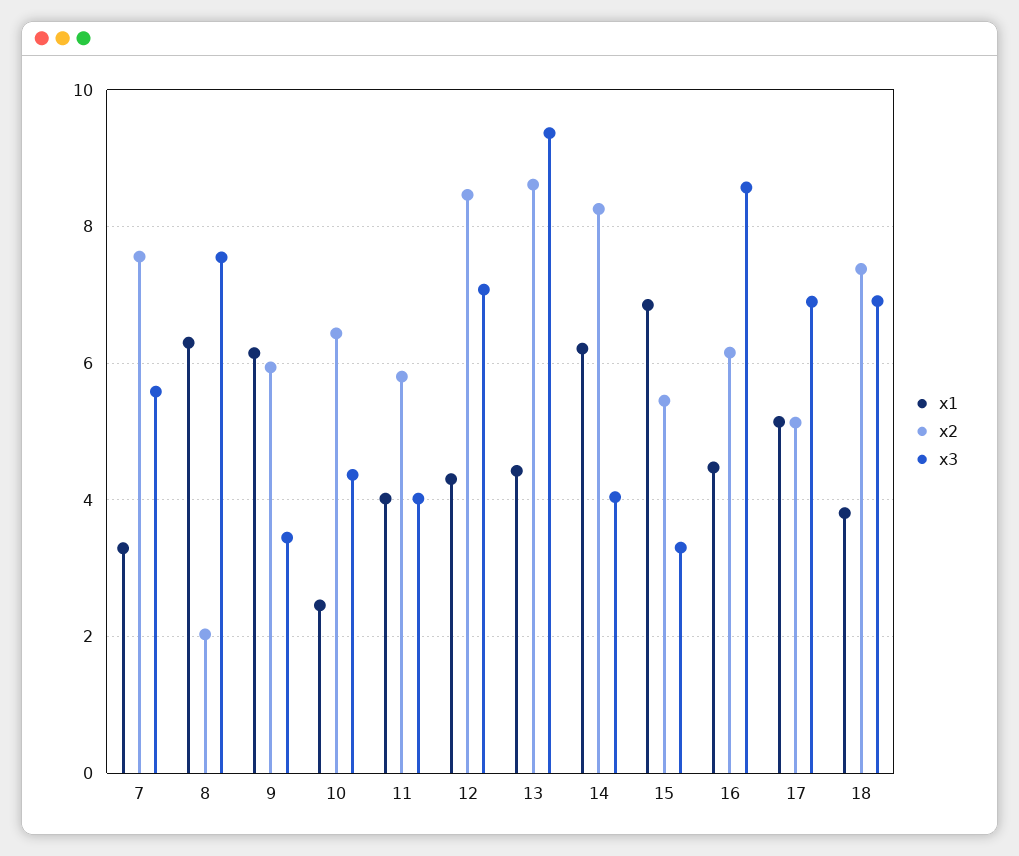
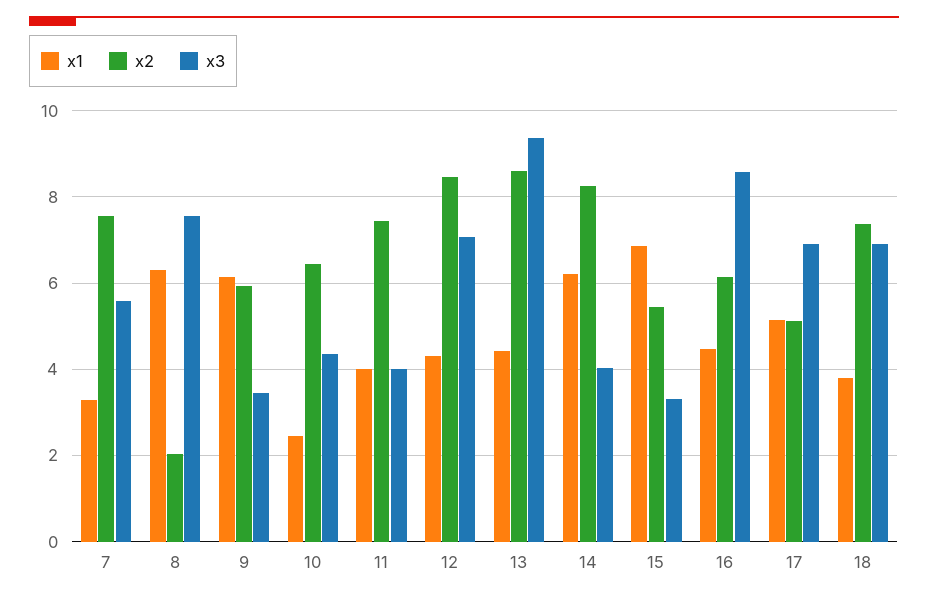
x2, 11: 5.8 -> 7.4

